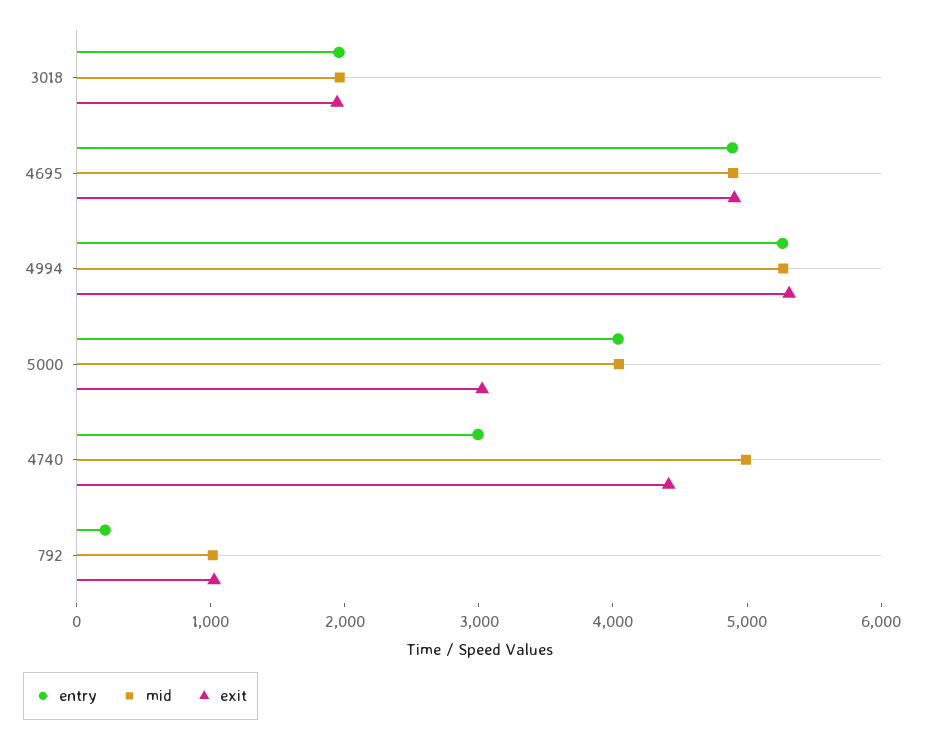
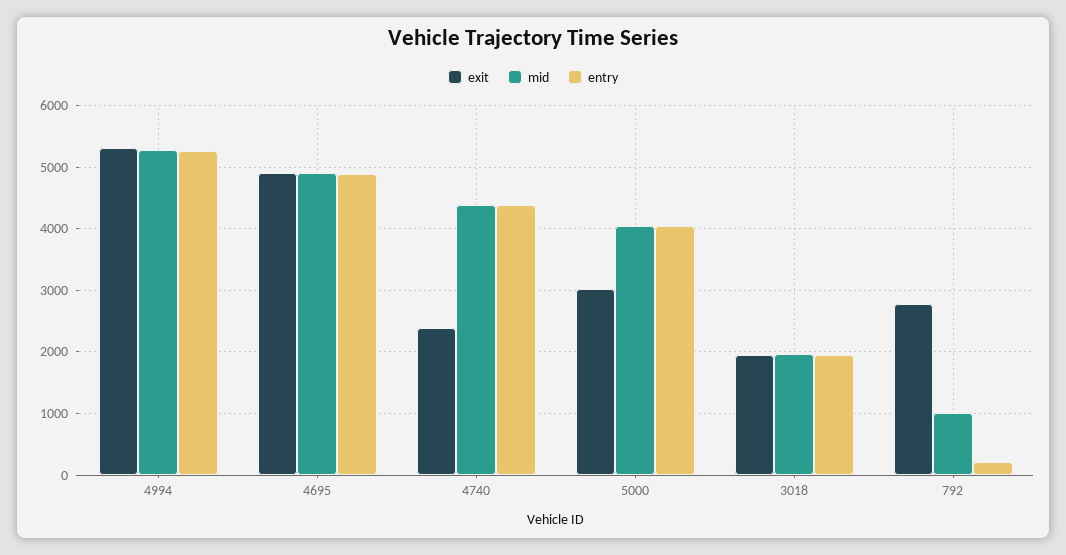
entry, 4740: 3000 -> 4400
mid, 4740: 5000 -> 4400
exit, 4740: 4400 -> 2400
exit, 792: 1000 -> 2800

